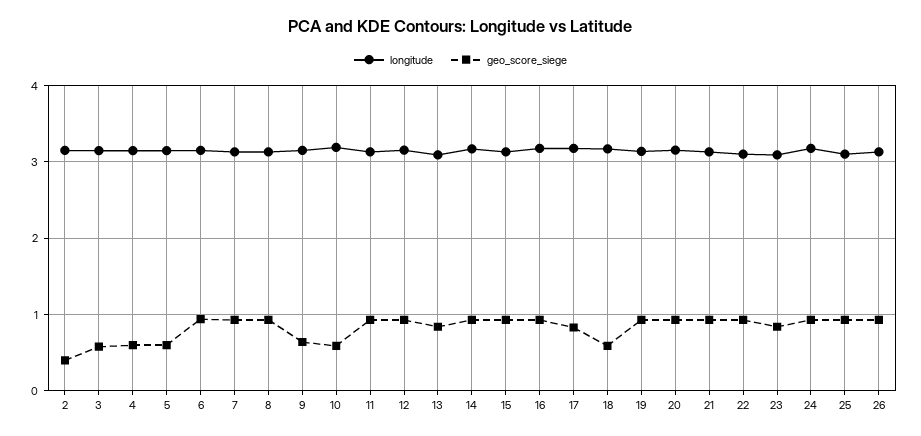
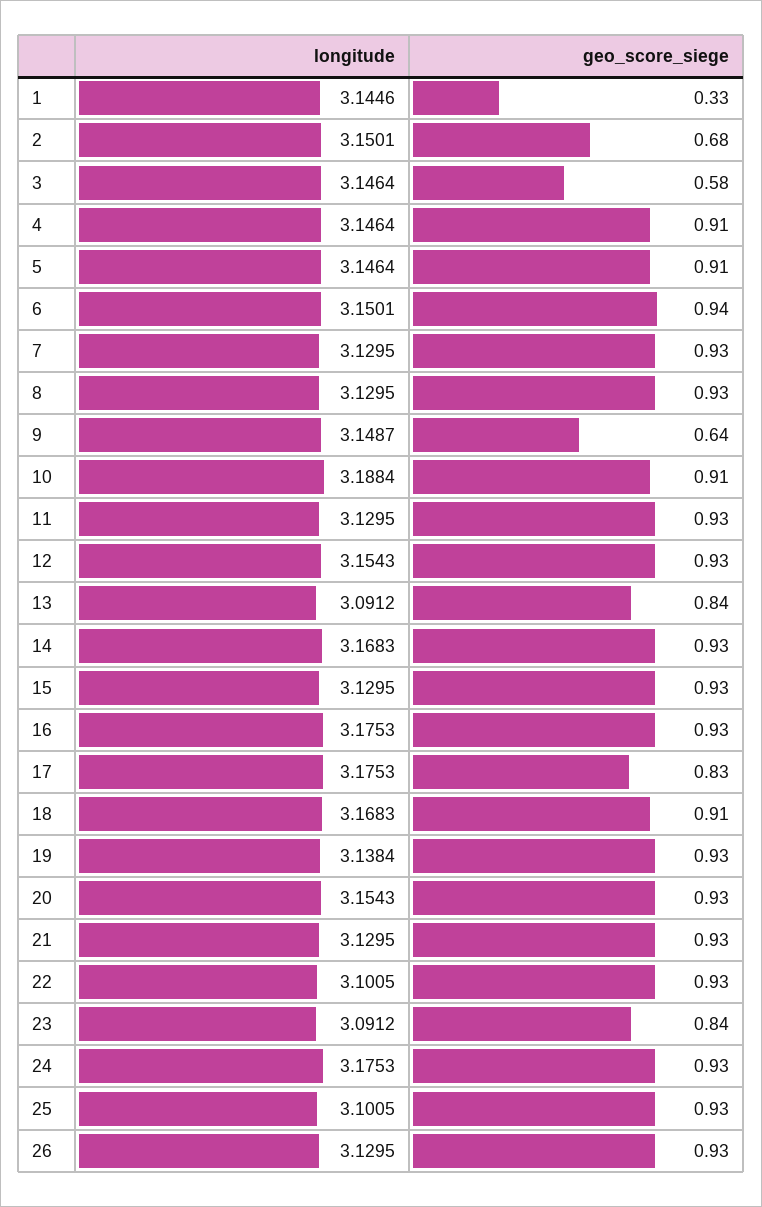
geo_score_siege, 2: 0.4 -> 0.68
geo_score_siege, 4: 0.6 -> 0.91
geo_score_siege, 5: 0.6 -> 0.91
geo_score_siege, 10: 0.6 -> 0.91
geo_score_siege, 18: 0.6 -> 0.91
longitude, 1: none -> 3.1446
geo_score_siege, 1: none -> 0.33

